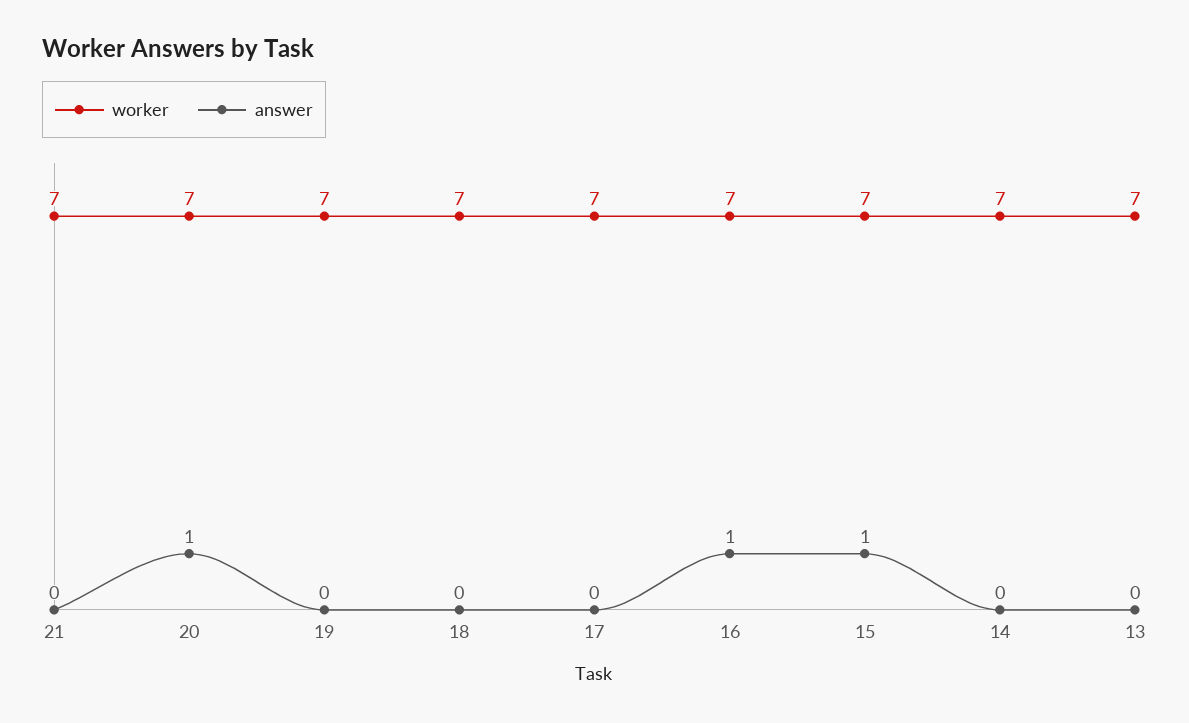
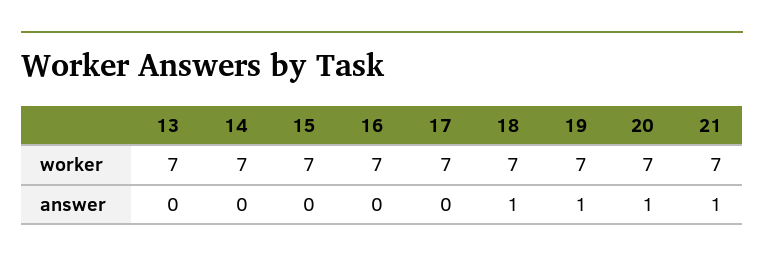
answer, 21: 0 -> 1
answer, 19: 0 -> 1
answer, 18: 0 -> 1
answer, 16: 1 -> 0
answer, 15: 1 -> 0

